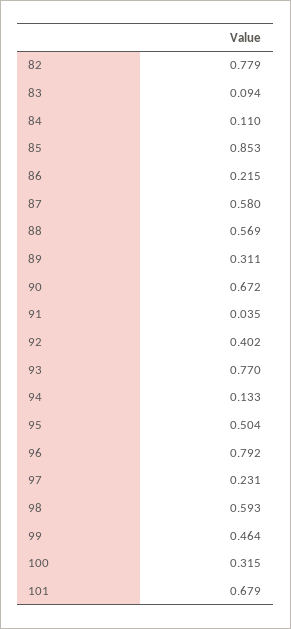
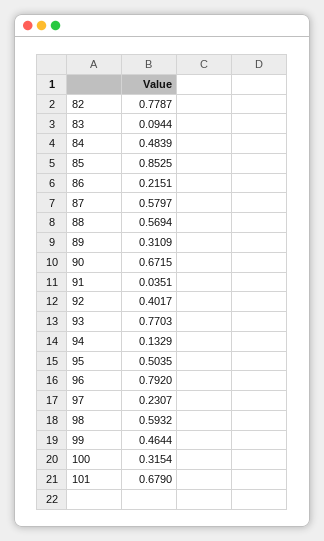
84: 0.11 -> 0.4839

